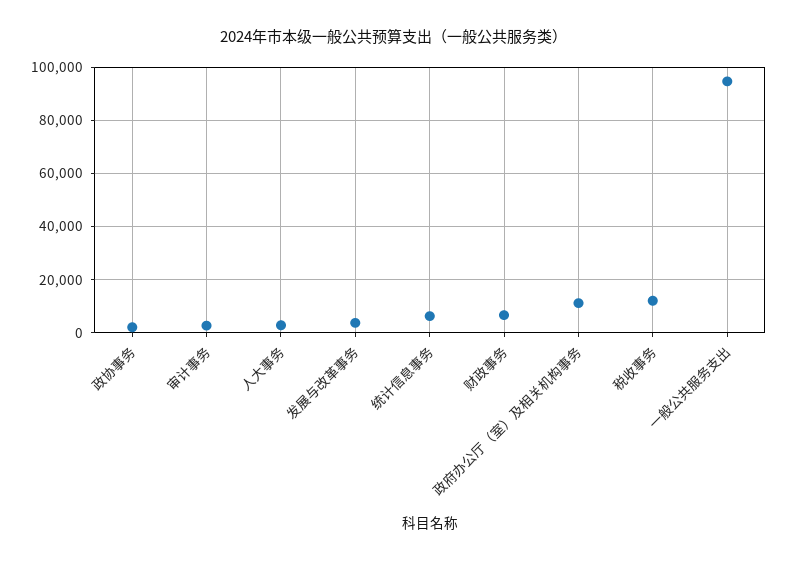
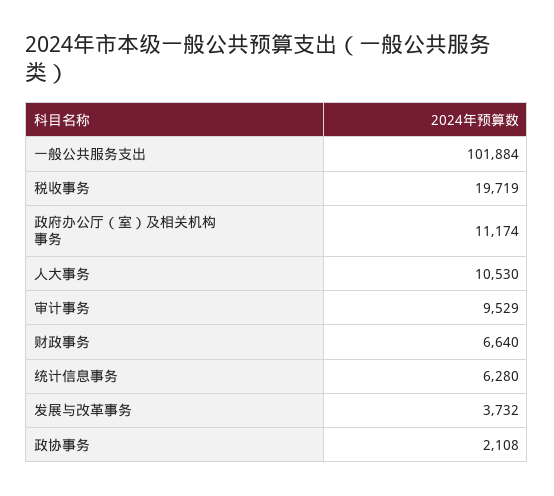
审计事务: 2500 -> 9529
人大事务: 2500 -> 10530
税收事务: 12500 -> 19719
一般公共服务支出: 95000 -> 101884

